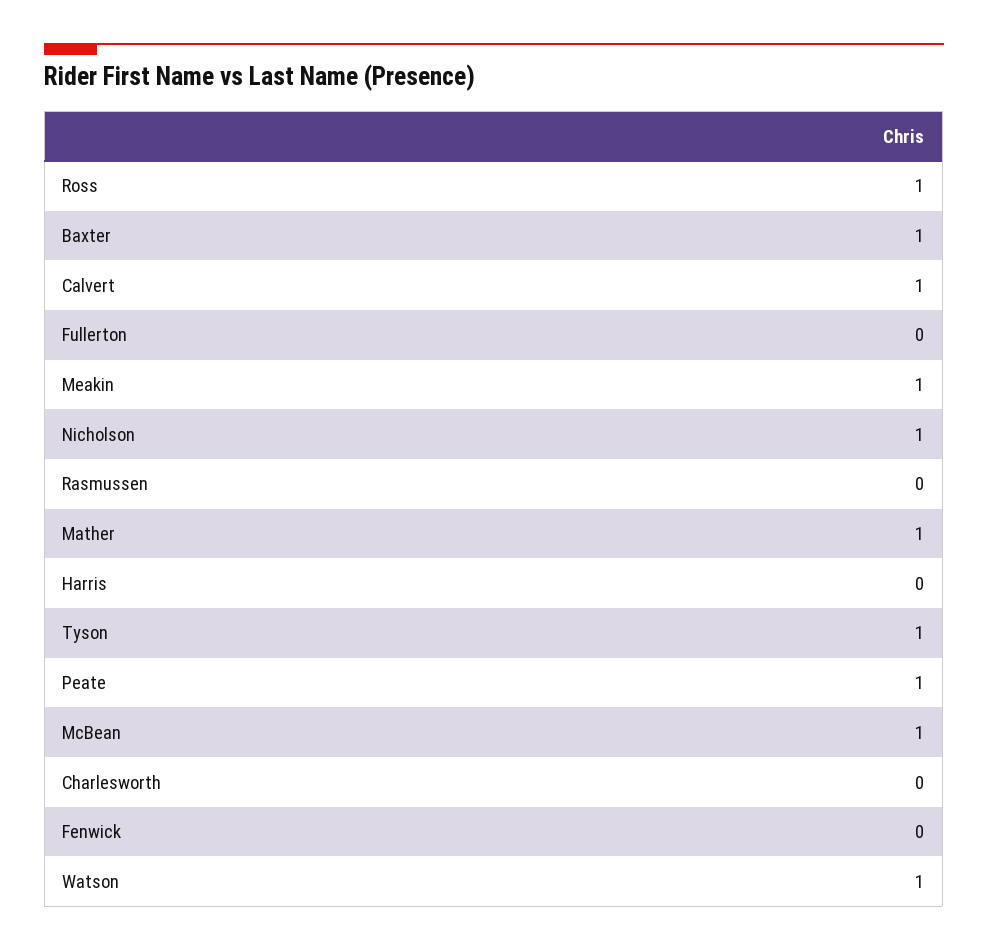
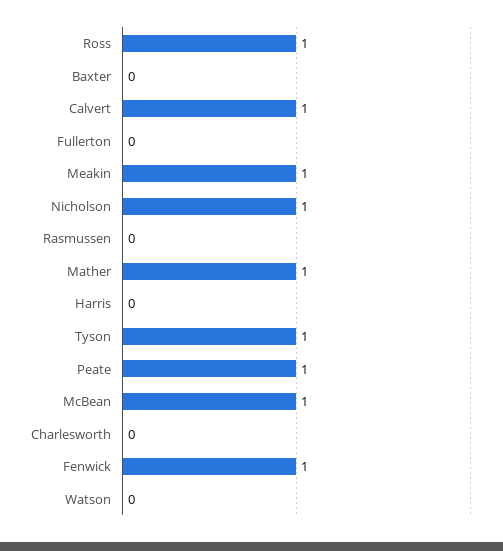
Baxter: 1 -> 0
Fenwick: 0 -> 1
Watson: 1 -> 0

